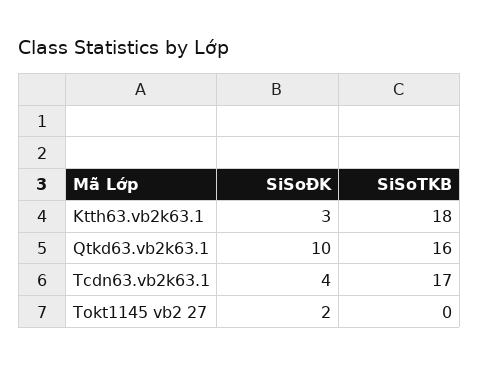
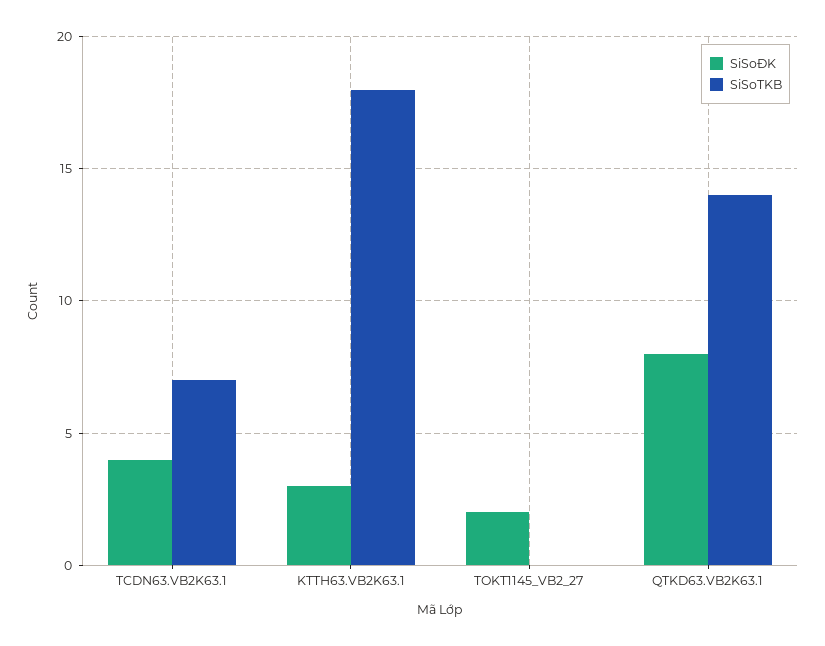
SiSoĐK, Qtkd63.vb2k63.1: 10 -> 8
SiSoTKB, Qtkd63.vb2k63.1: 16 -> 14
SiSoTKB, Tcdn63.vb2k63.1: 17 -> 7

